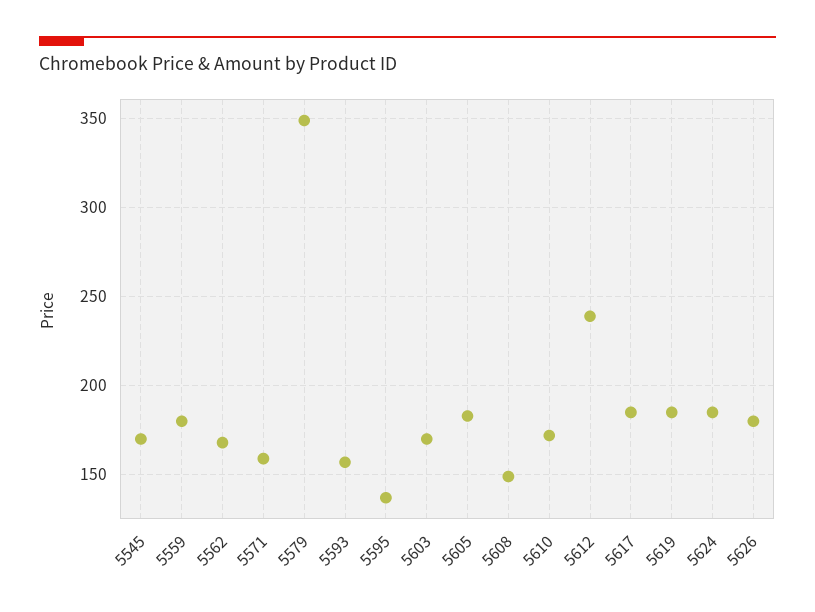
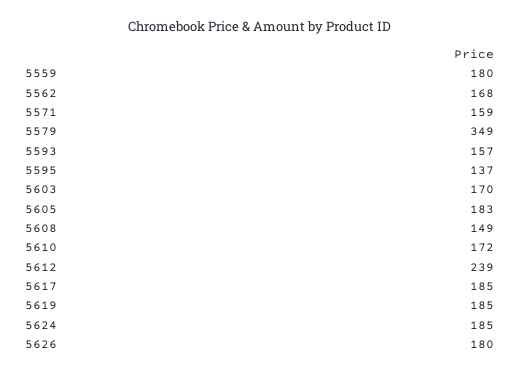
5545: 170 -> none

